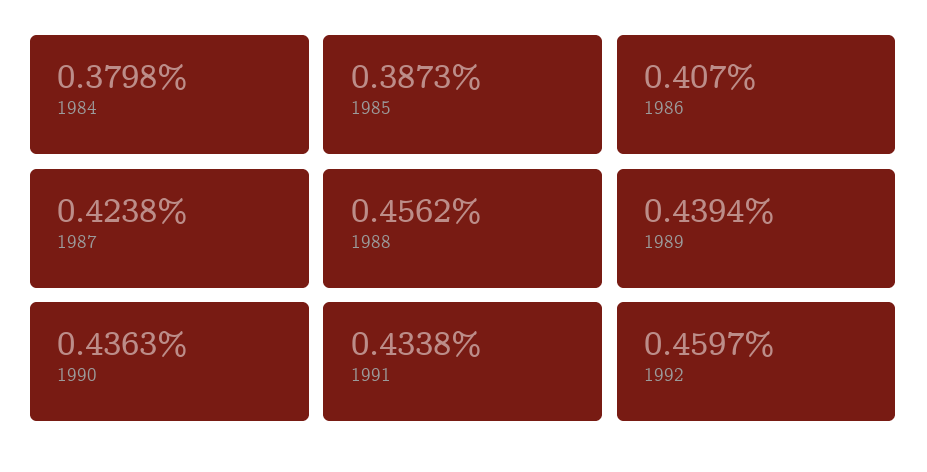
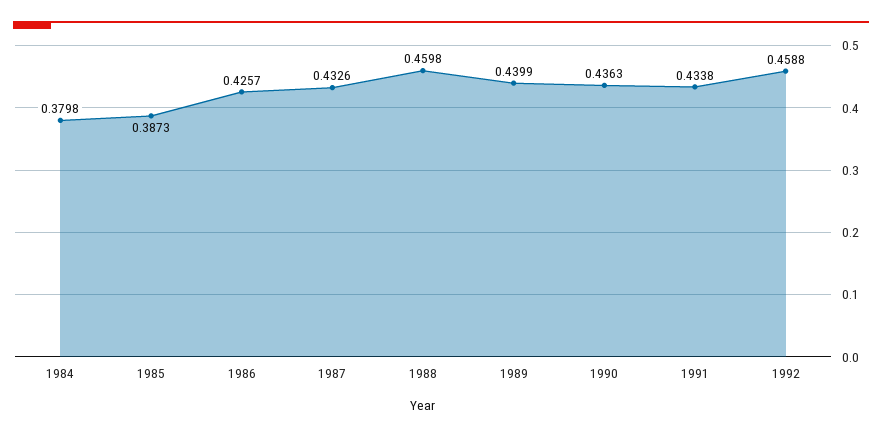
1986: 0.407 -> 0.4257
1987: 0.4238 -> 0.4326
1988: 0.4562 -> 0.4598
1989: 0.4394 -> 0.4399
1992: 0.4597 -> 0.4588

